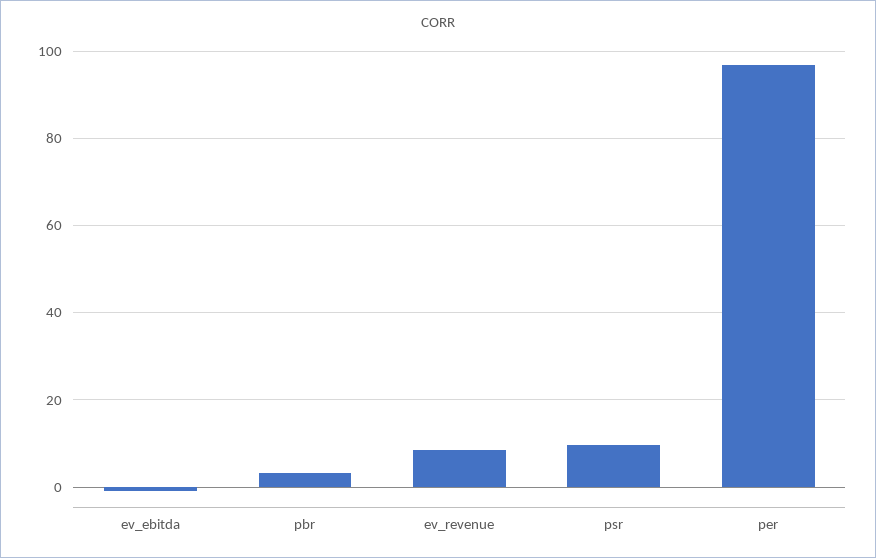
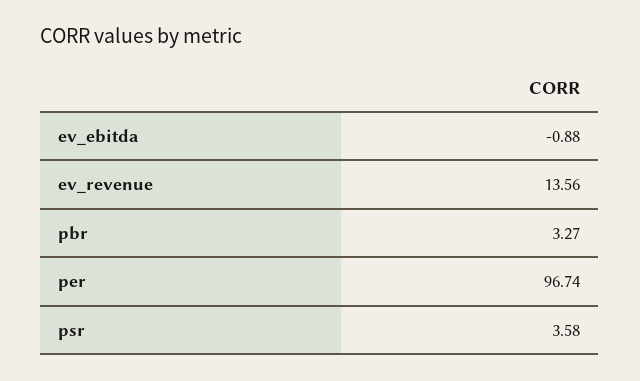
ev_revenue: 8 -> 13.56
psr: 10 -> 3.58

